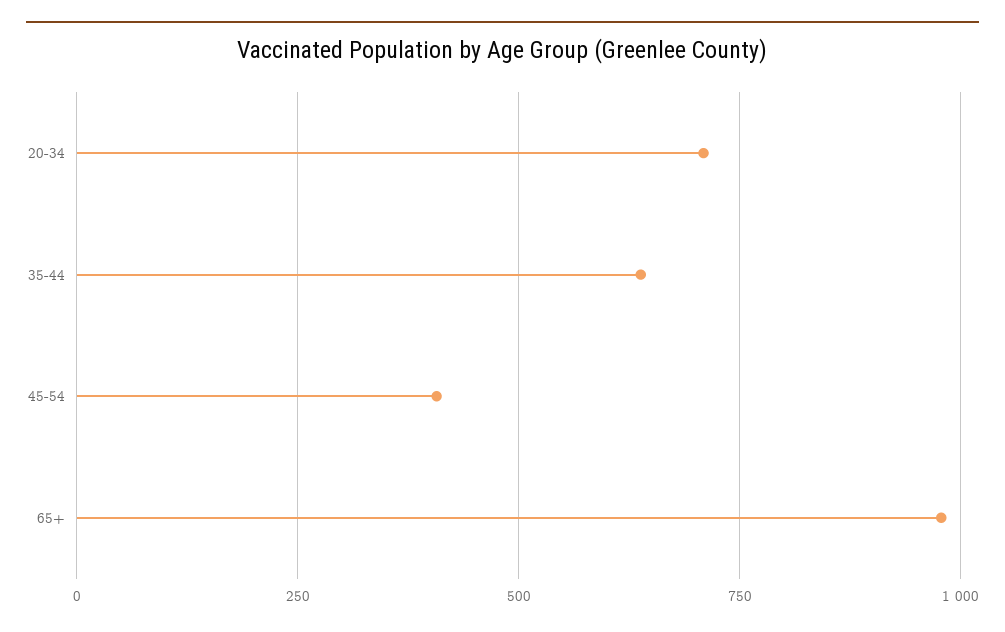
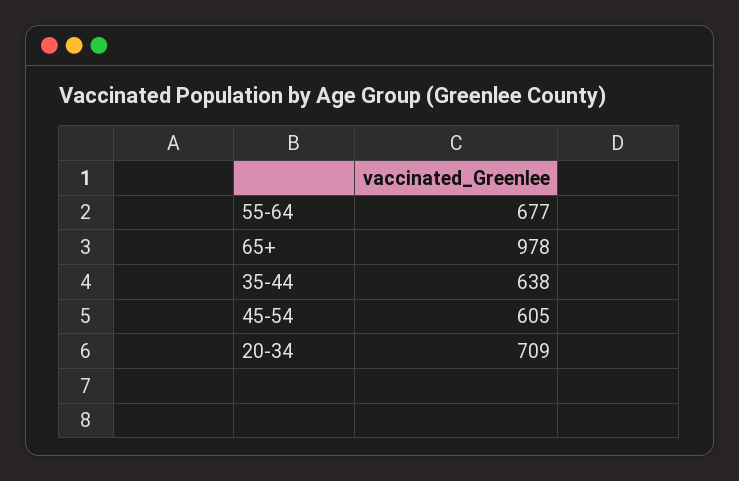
45-54: 400 -> 605
55-64: none -> 677

